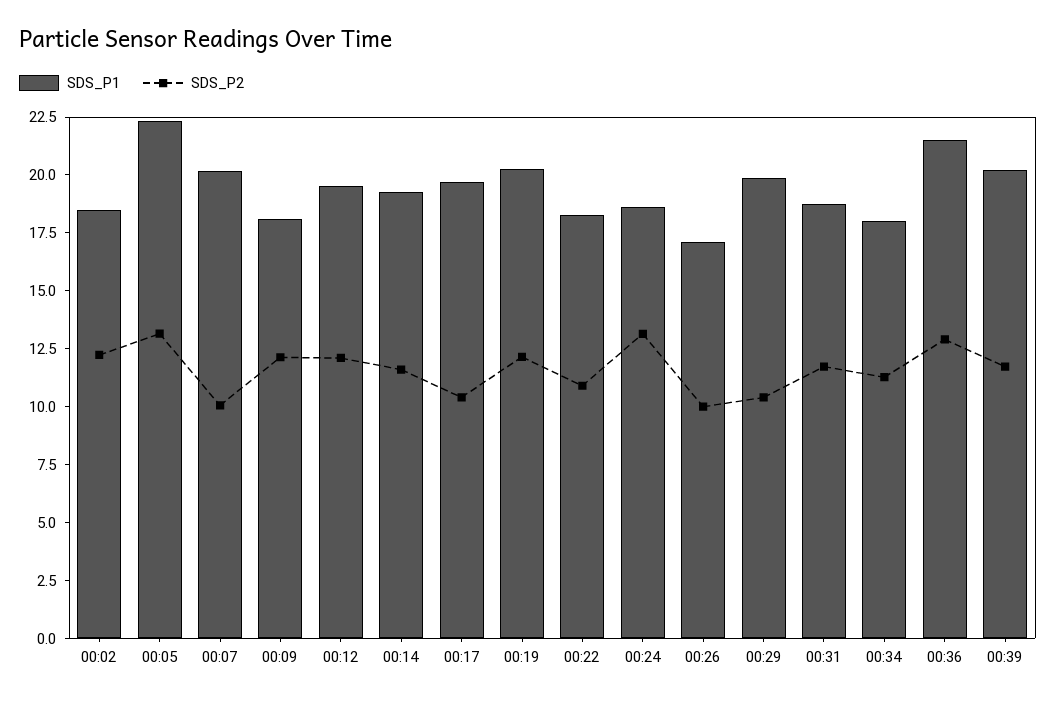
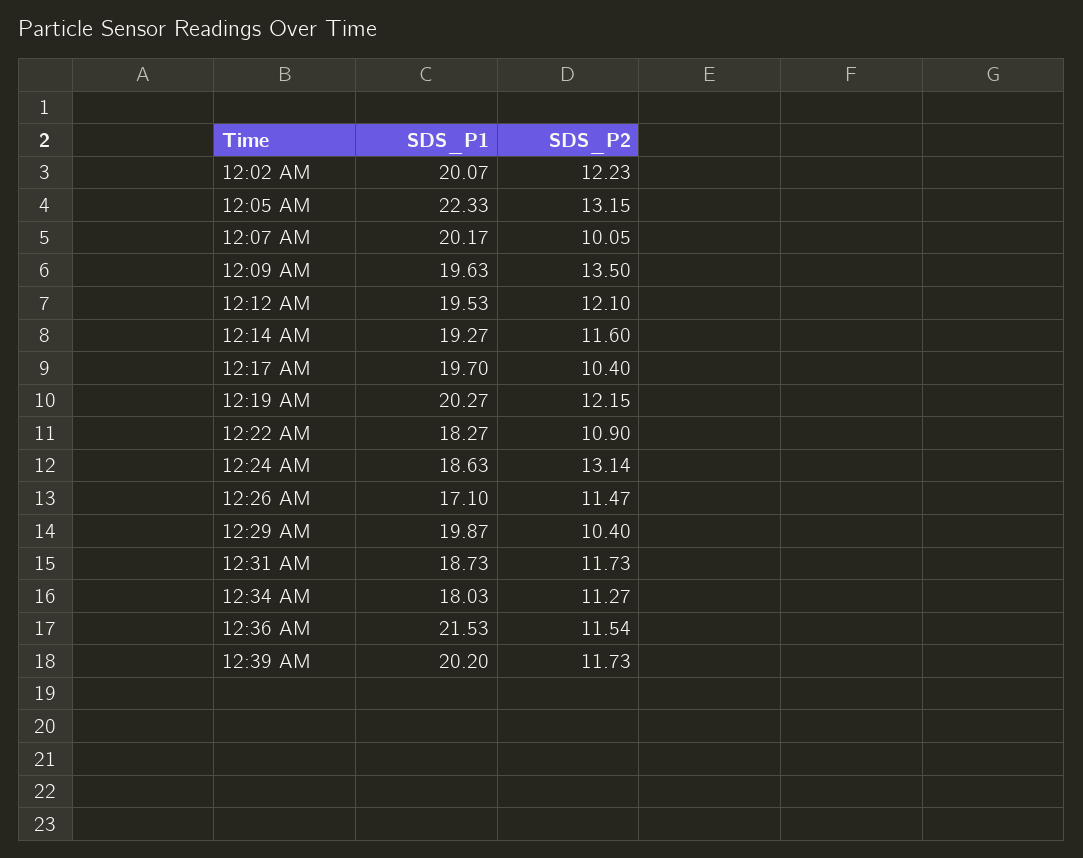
SDS_P1, 00:02: 18.5 -> 20.07
SDS_P1, 00:09: 18 -> 19.63
SDS_P2, 00:09: 12 -> 13.5
SDS_P2, 00:26: 10 -> 11.47
SDS_P2, 00:36: 13 -> 11.54

